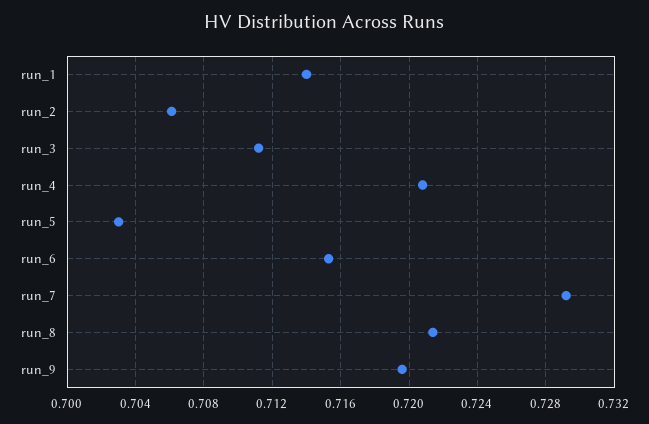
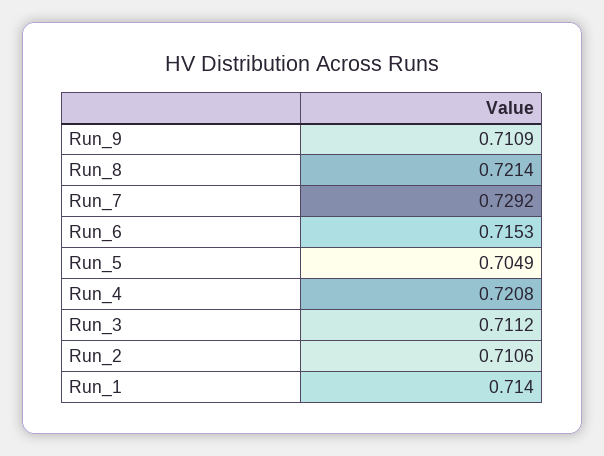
run_2: 0.706 -> 0.7106
run_5: 0.703 -> 0.7049
run_9: 0.7195 -> 0.7109

